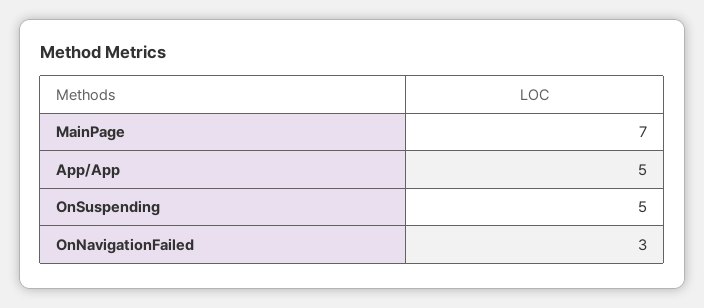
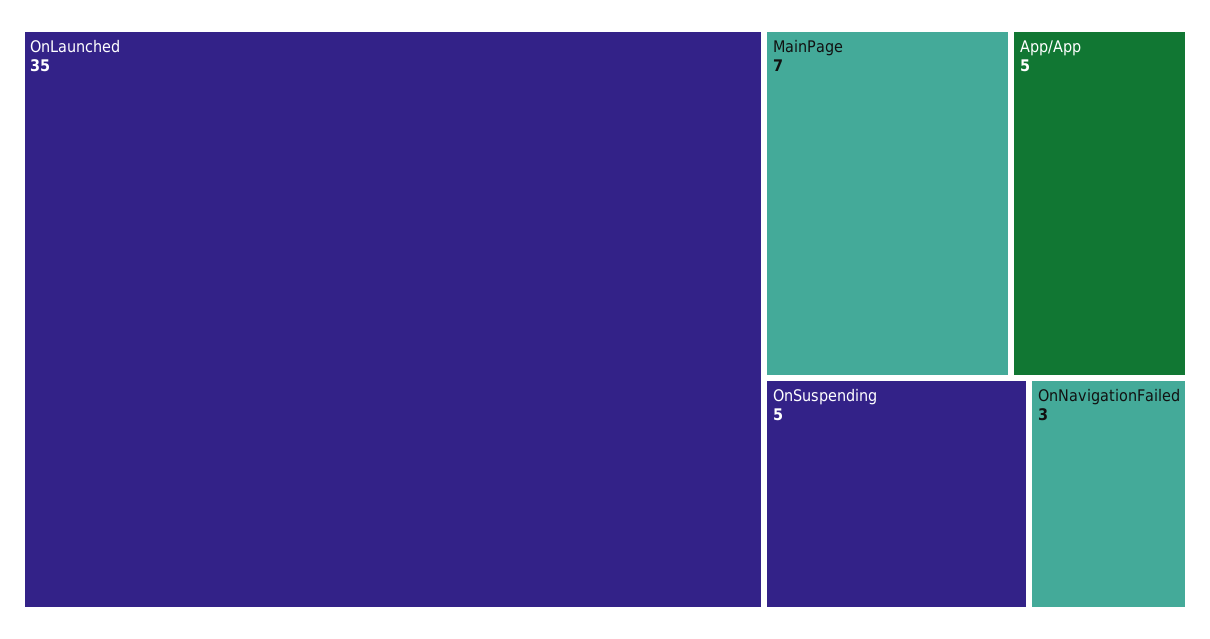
OnLaunched: none -> 35

